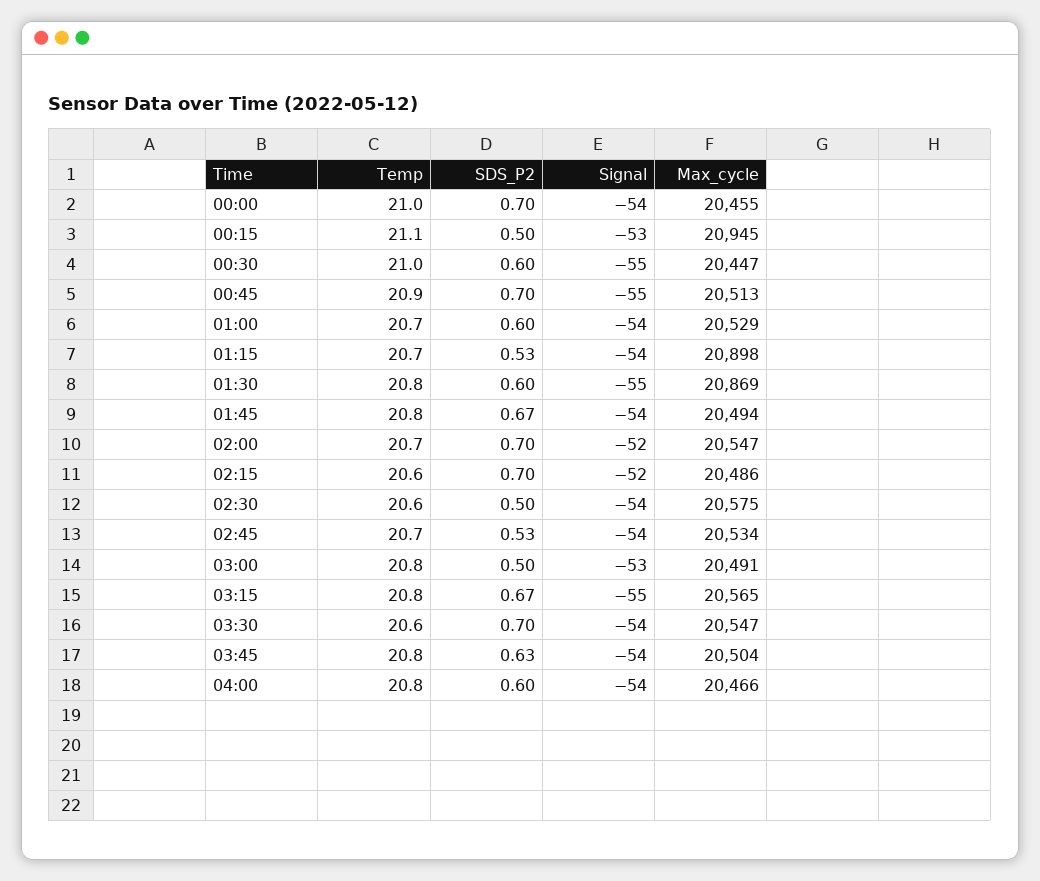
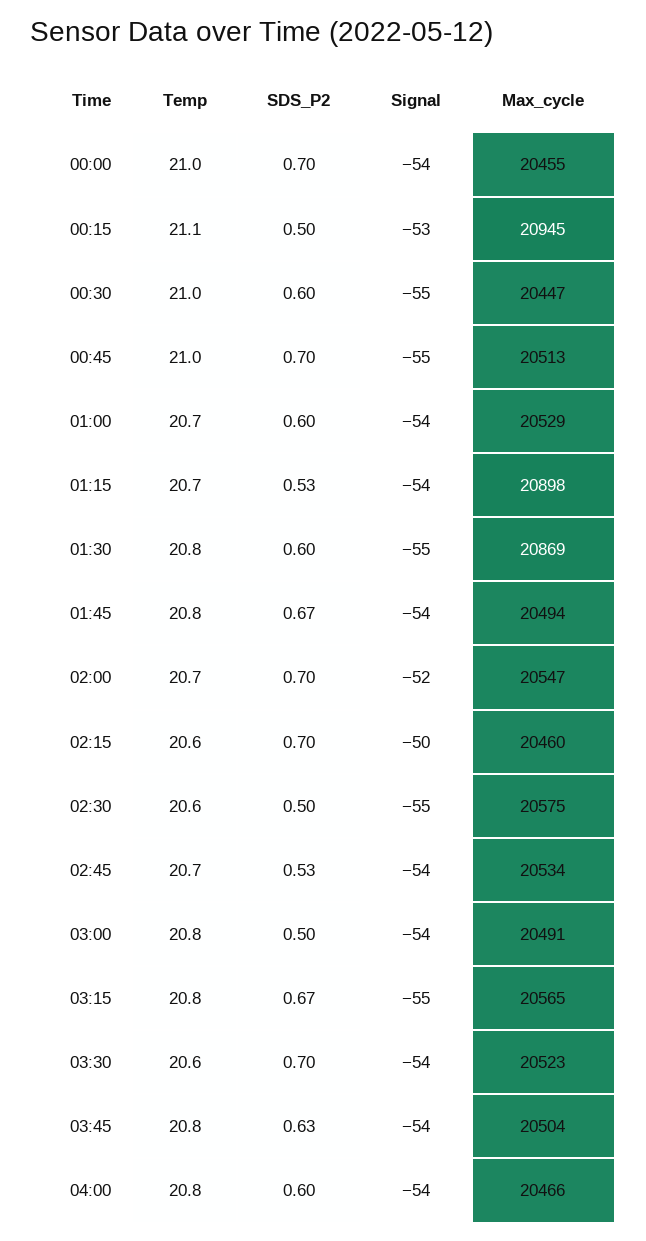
Temp, 00:45: 20.9 -> 21
Signal, 02:15: -52 -> -50
Max_cycle, 02:15: 20486 -> 20460
Signal, 02:30: -54 -> -55
Signal, 03:00: -53 -> -54
Max_cycle, 03:30: 20547 -> 20523

